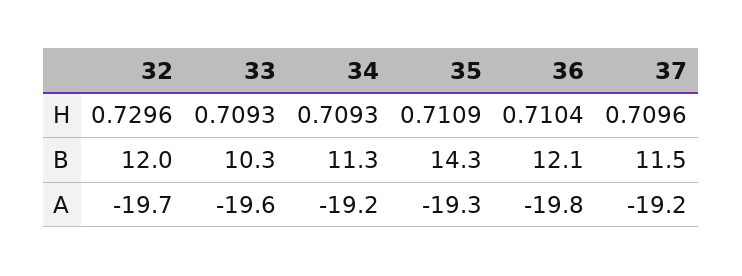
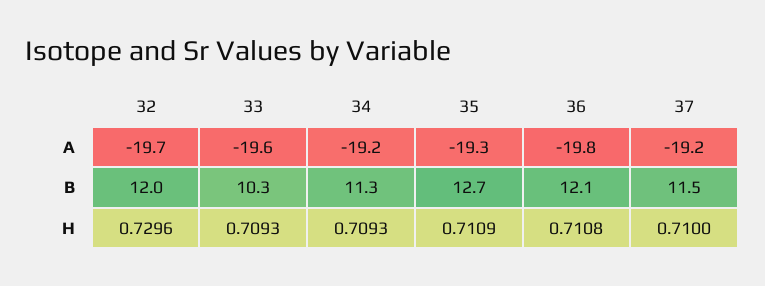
36, H: 0.7104 -> 0.7108
37, H: 0.7096 -> 0.71
35, B: 14.3 -> 12.7

